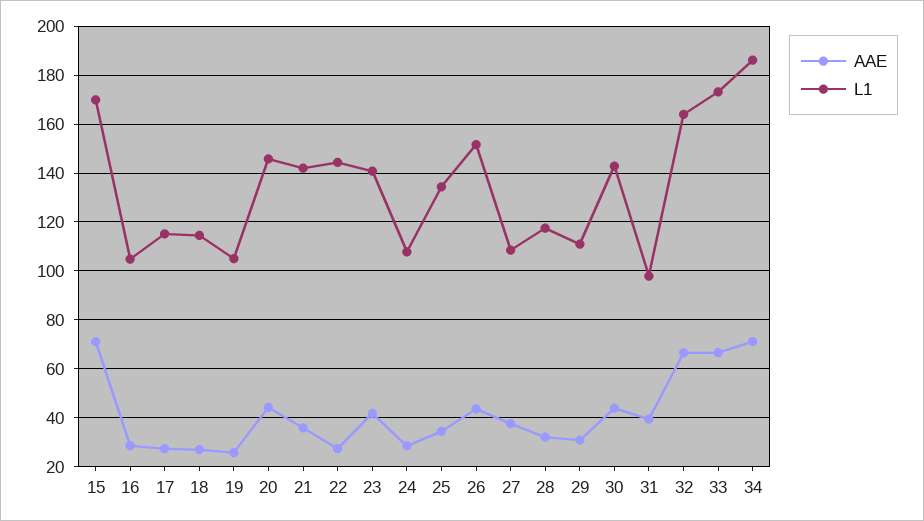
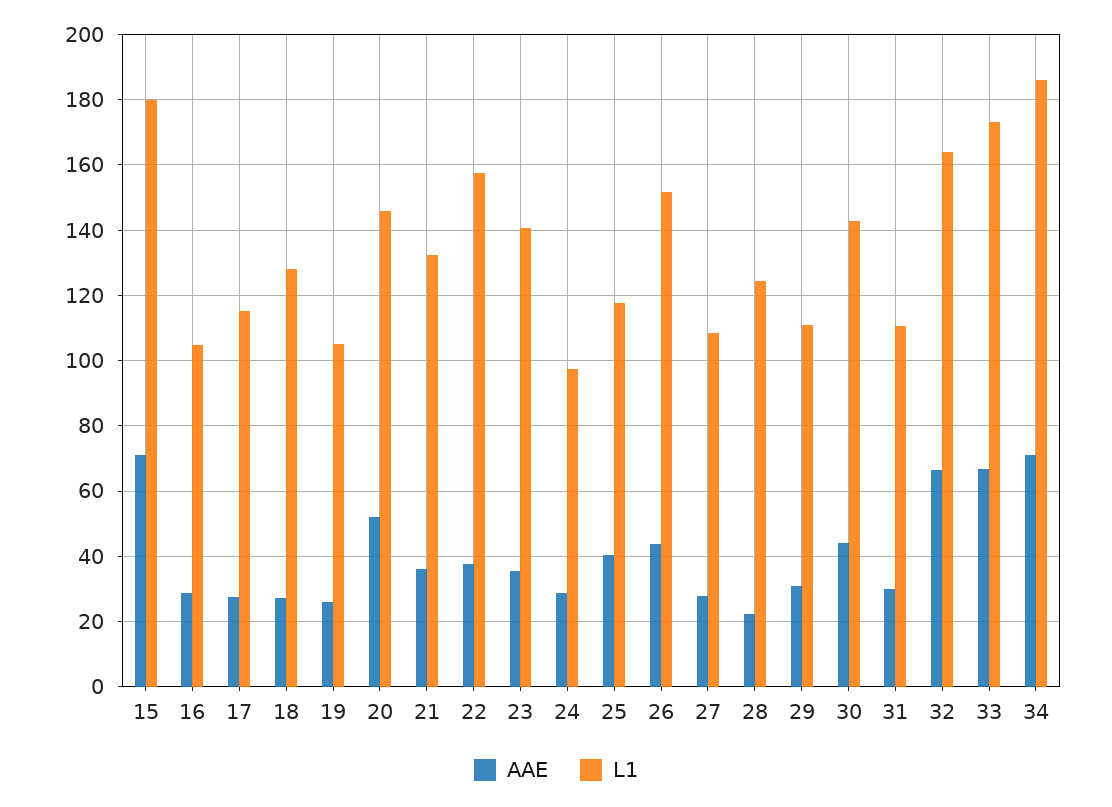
L1, 15: 170 -> 180
L1, 18: 115 -> 128
AAE, 20: 45 -> 52
L1, 21: 142.5 -> 132
AAE, 22: 27.5 -> 38
L1, 22: 145 -> 158
AAE, 23: 42.5 -> 36
L1, 24: 107.5 -> 98
AAE, 25: 35 -> 40
L1, 25: 135 -> 118
AAE, 27: 37.5 -> 28
AAE, 28: 32.5 -> 22
L1, 28: 117.5 -> 124
AAE, 31: 40 -> 30
L1, 31: 97.5 -> 110

